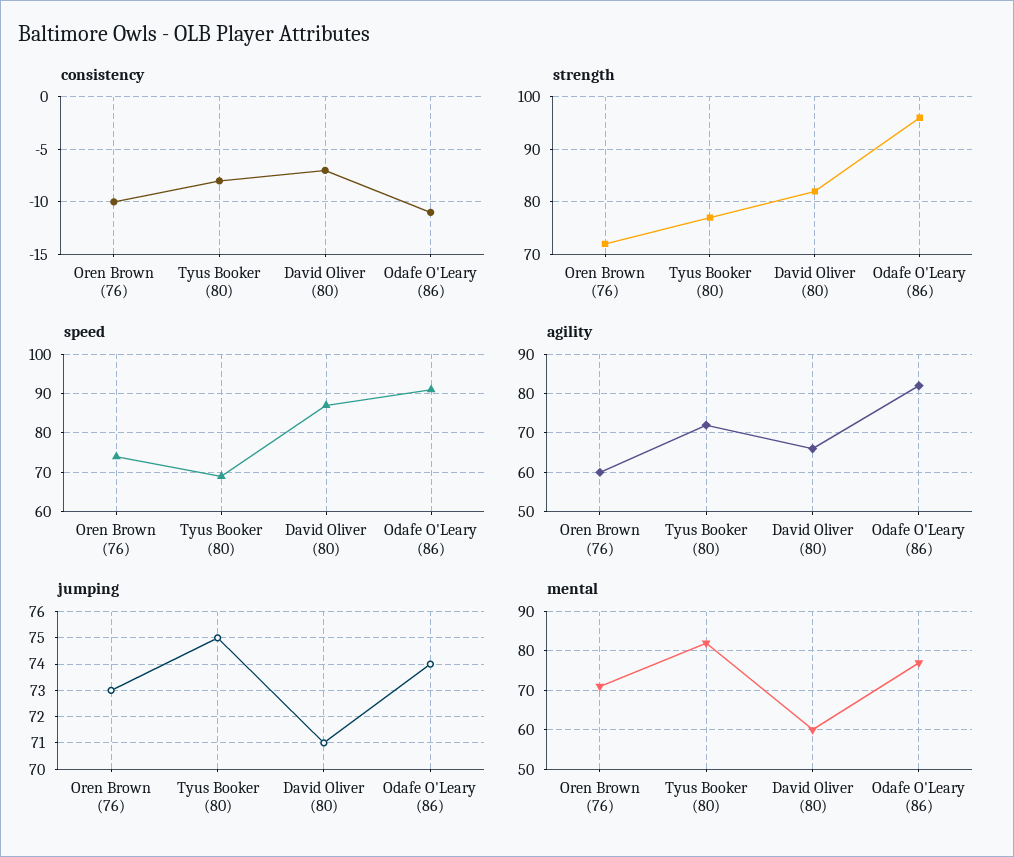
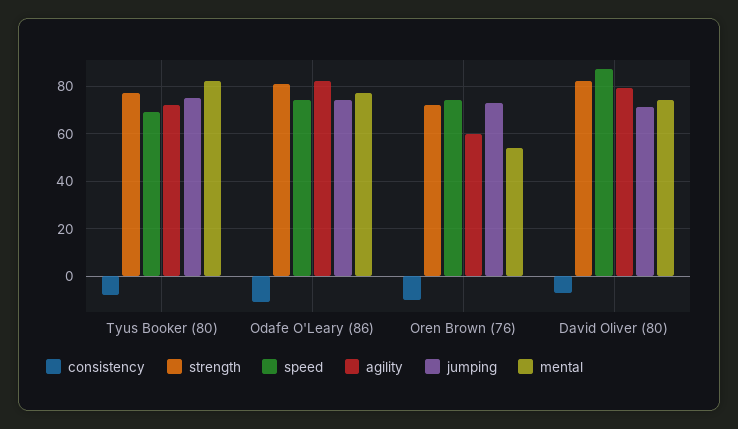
strength, Odafe O'Leary (86): 95 -> 80
speed, Odafe O'Leary (86): 90 -> 75
agility, David Oliver (80): 65 -> 80
mental, Oren Brown (76): 70 -> 55
mental, David Oliver (80): 60 -> 75

